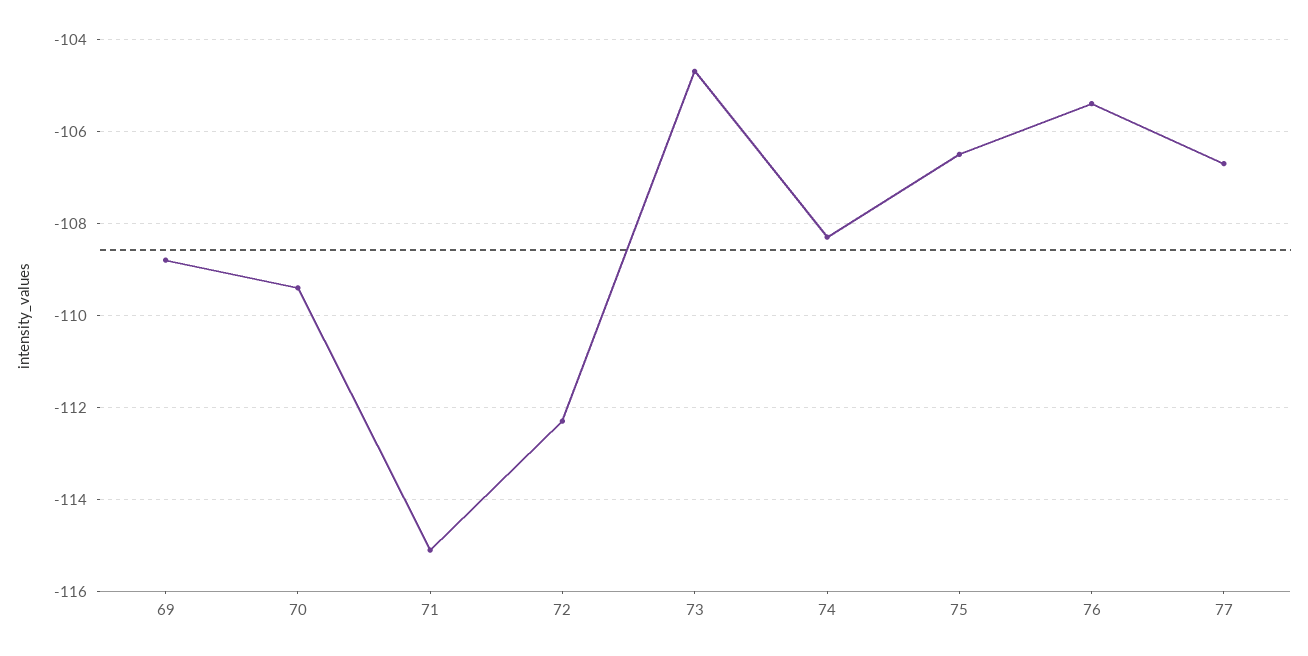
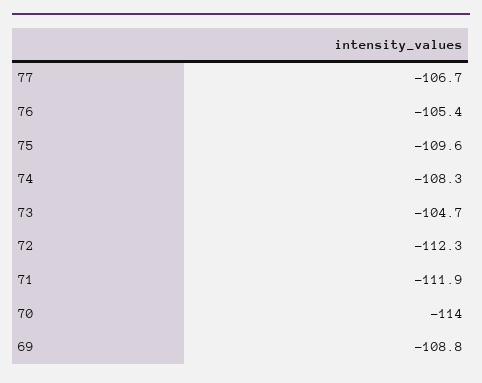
70: -109.5 -> -114
71: -115 -> -111.9
75: -106.5 -> -109.6

